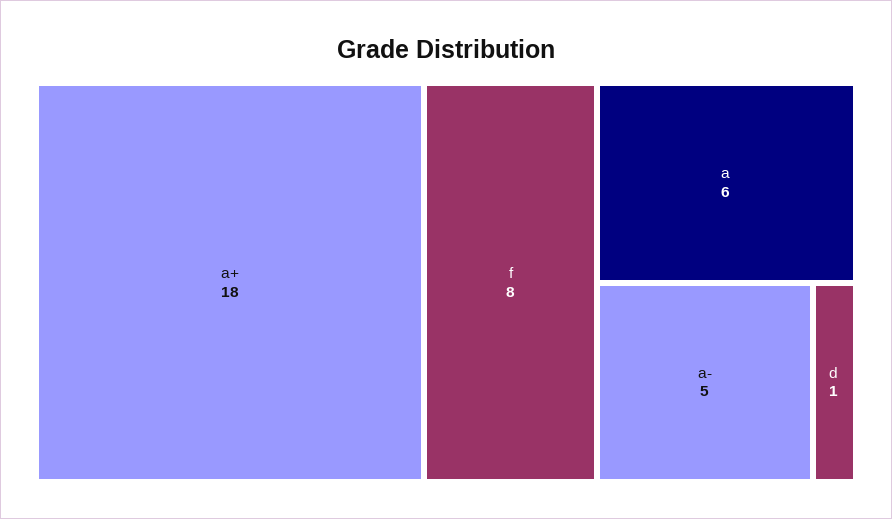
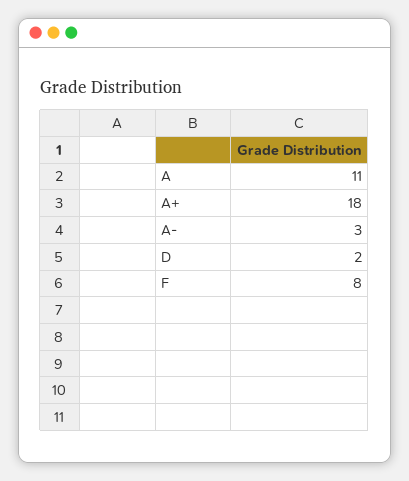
a: 6 -> 11
a-: 5 -> 3
d: 1 -> 2

